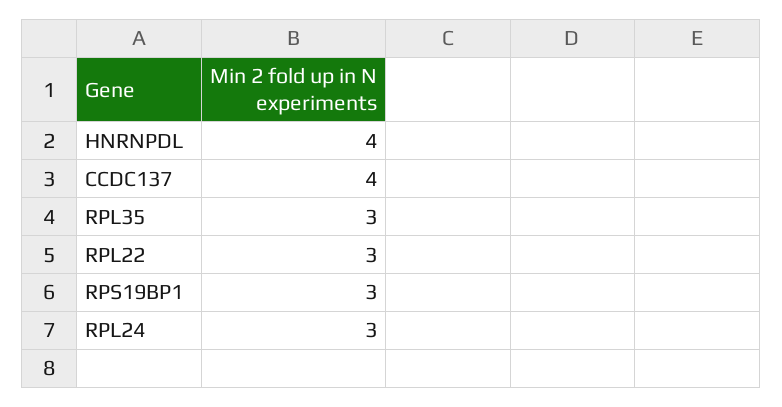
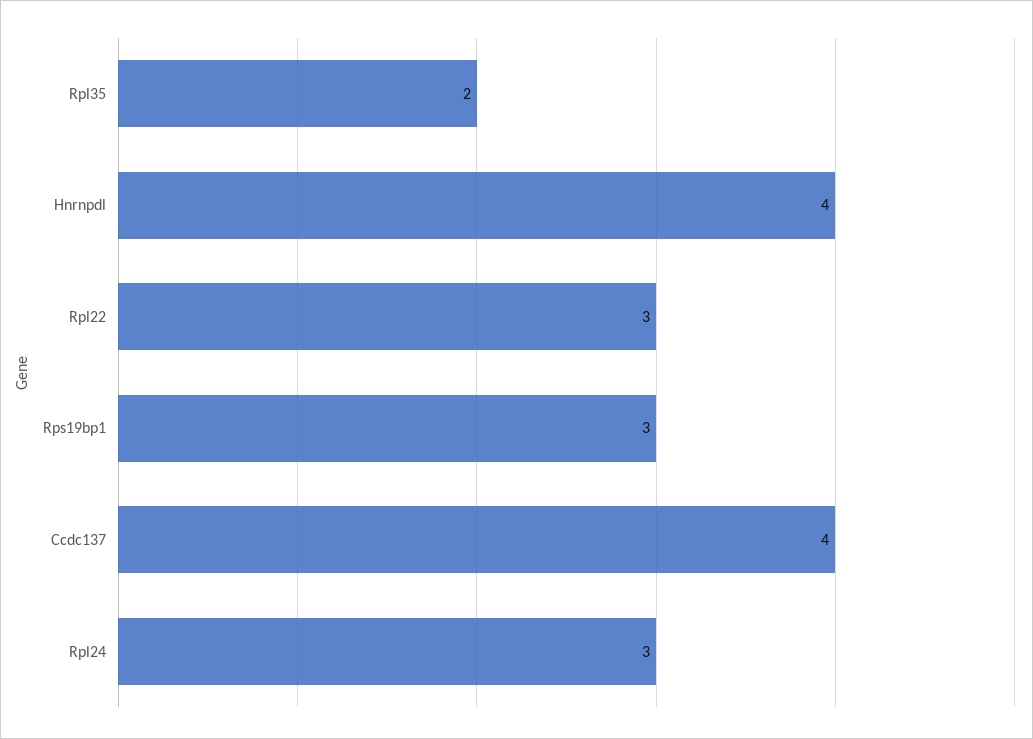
RPL35: 3 -> 2

